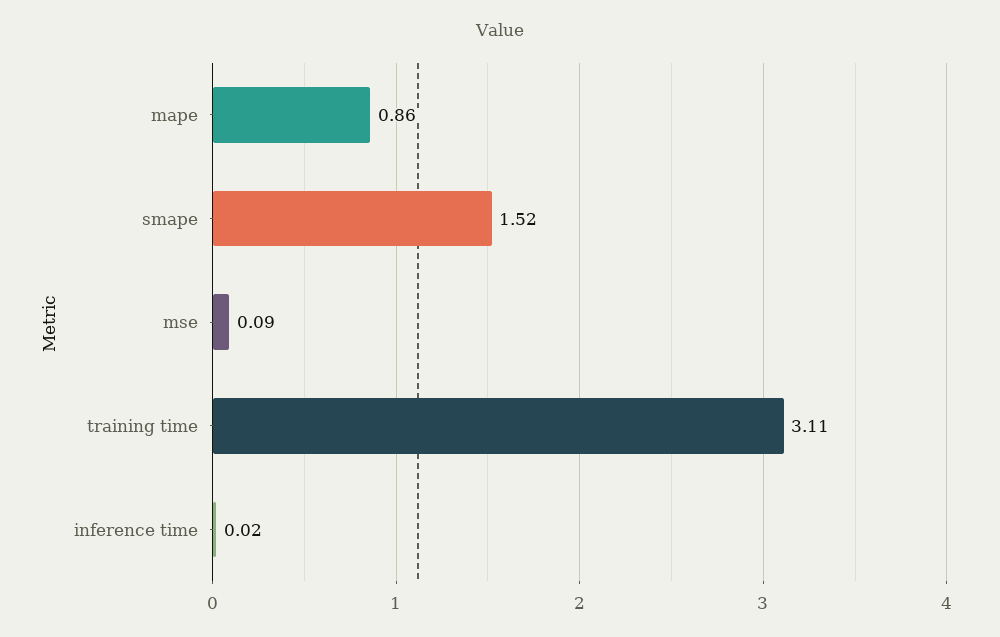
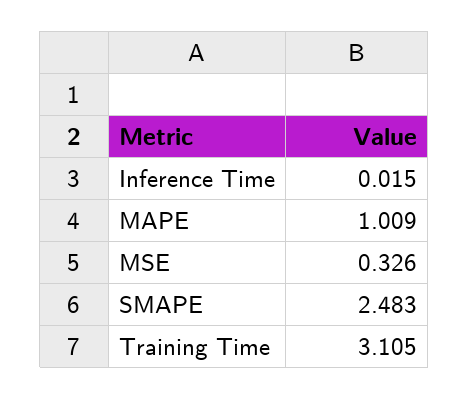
mape: 0.86 -> 1.009
smape: 1.52 -> 2.483
mse: 0.09 -> 0.326

